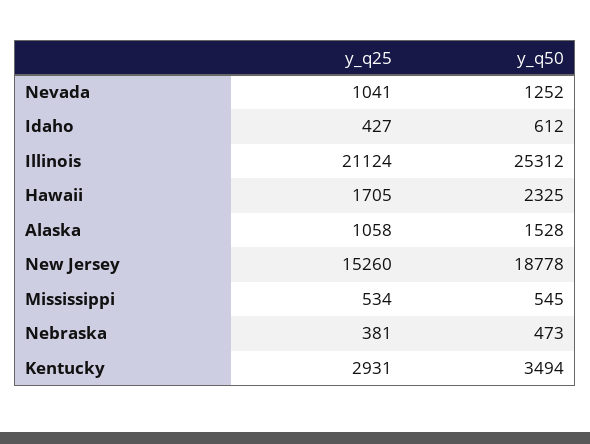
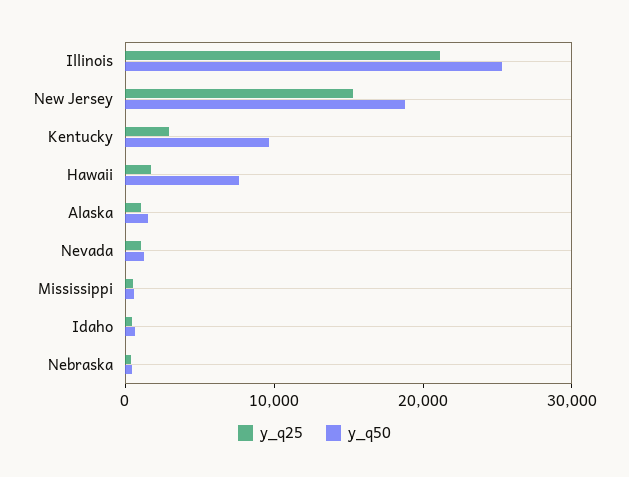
y_q50, Hawaii: 2325 -> 8000
y_q50, Kentucky: 3494 -> 10000

